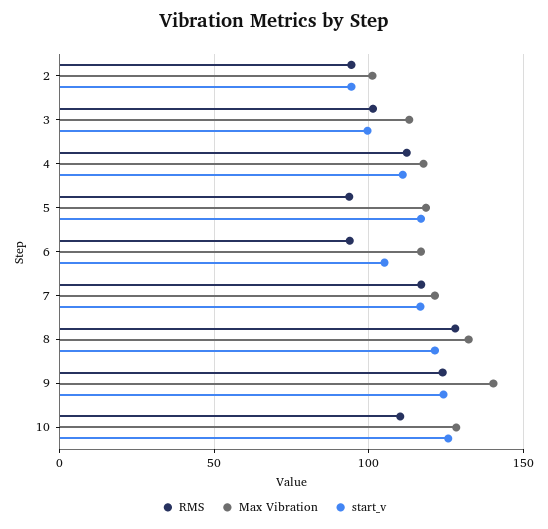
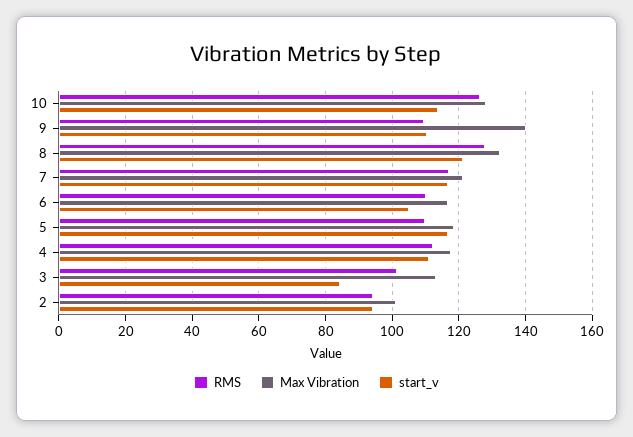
start_v, 3: 100 -> 84
RMS, 5: 95 -> 110
RMS, 6: 95 -> 110
RMS, 9: 125 -> 110
start_v, 9: 125 -> 110
RMS, 10: 110 -> 126
start_v, 10: 125 -> 114

